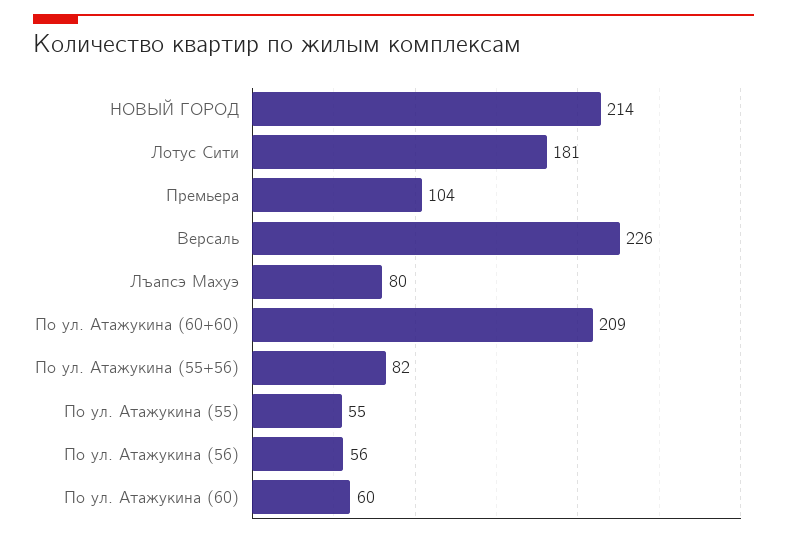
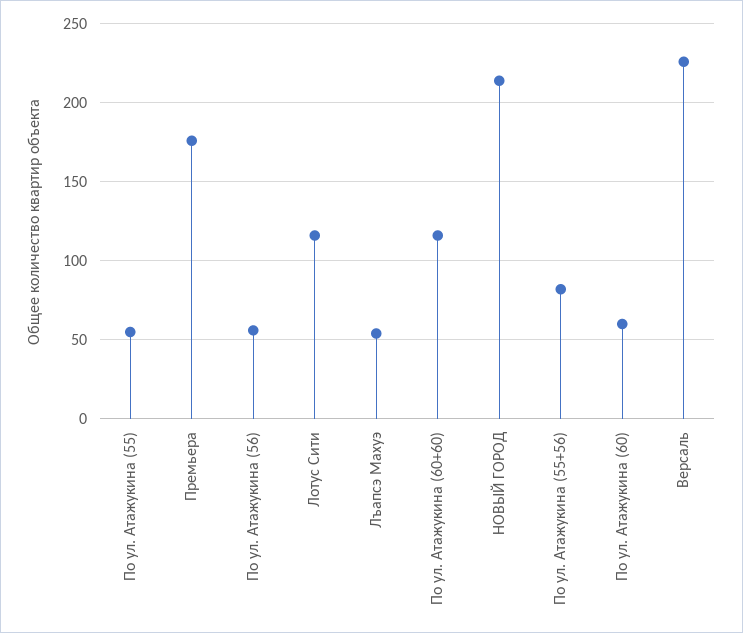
Лотус Сити: 181 -> 115
Премьера: 104 -> 175
Лъапсэ Махуэ: 80 -> 55
По ул. Атажукина (60+60): 209 -> 115

